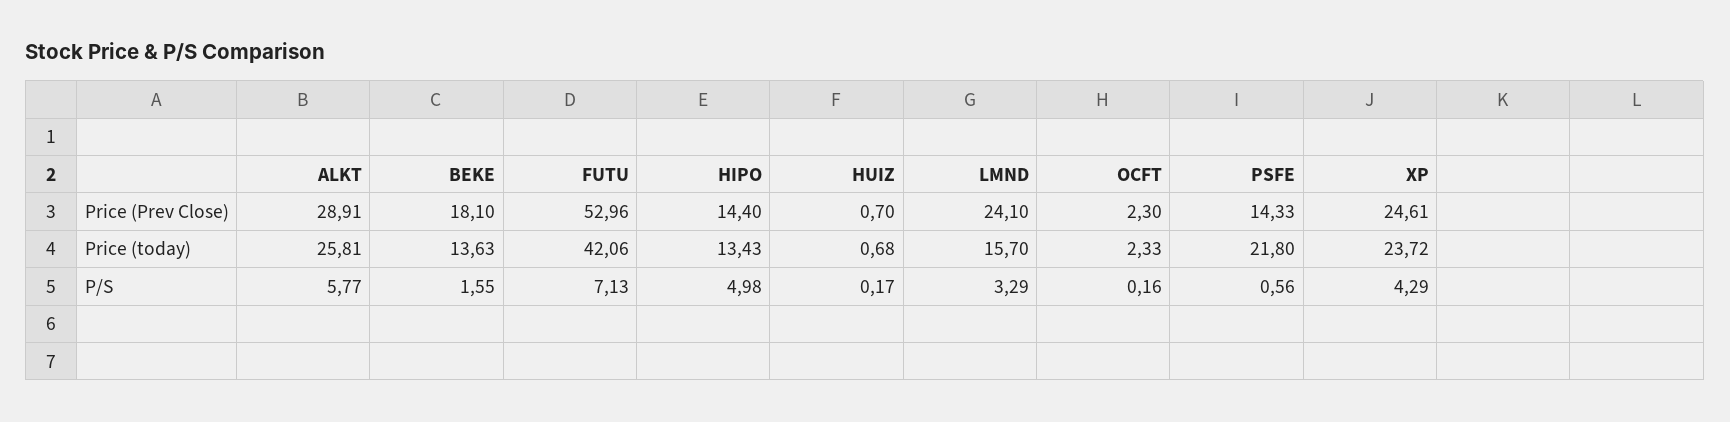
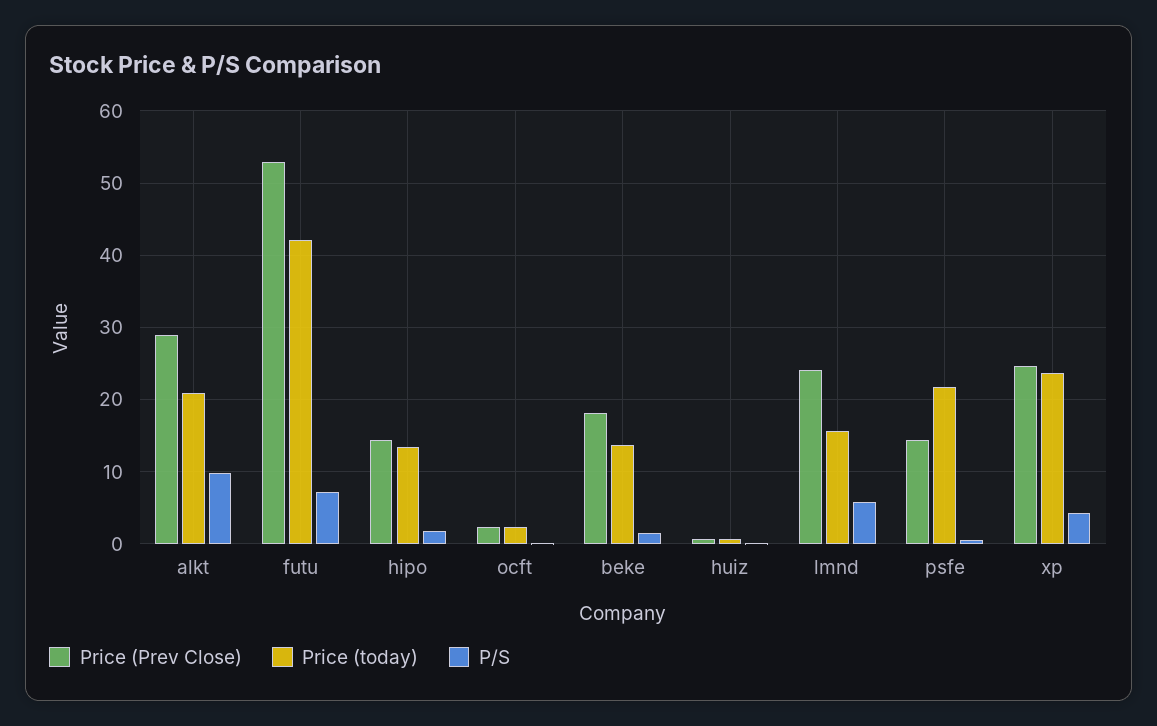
Price (today), ALKT: 25.81 -> 21
P/S, ALKT: 5.77 -> 10
P/S, HIPO: 4.98 -> 2
P/S, LMND: 3.29 -> 6

